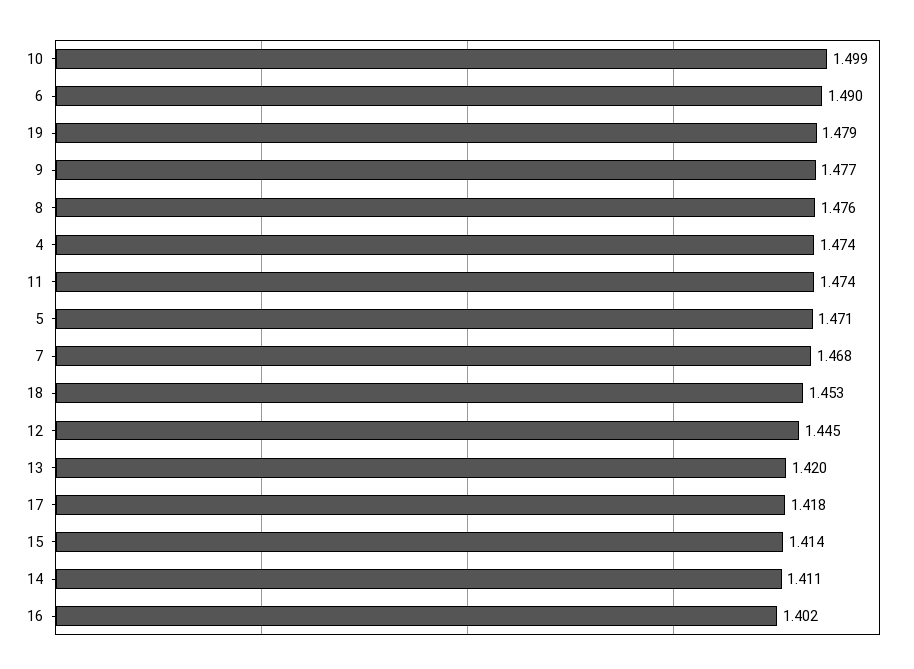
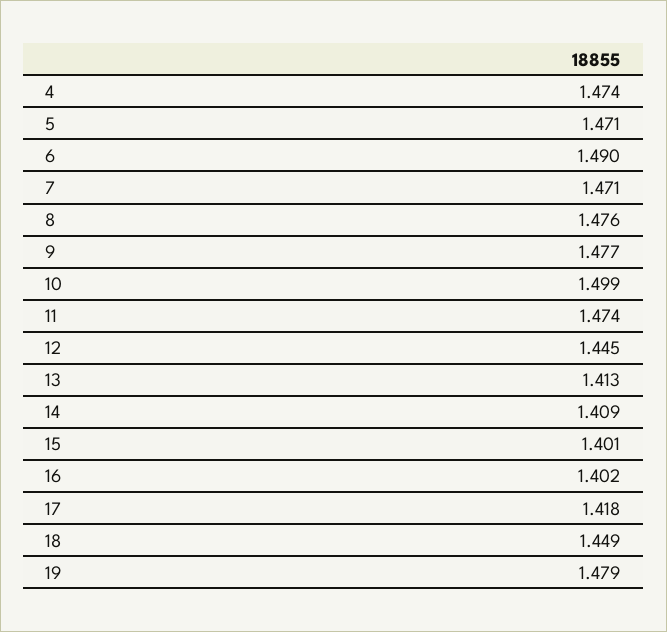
7: 1.468 -> 1.471
18: 1.453 -> 1.449
13: 1.42 -> 1.413
15: 1.414 -> 1.401
14: 1.411 -> 1.409

